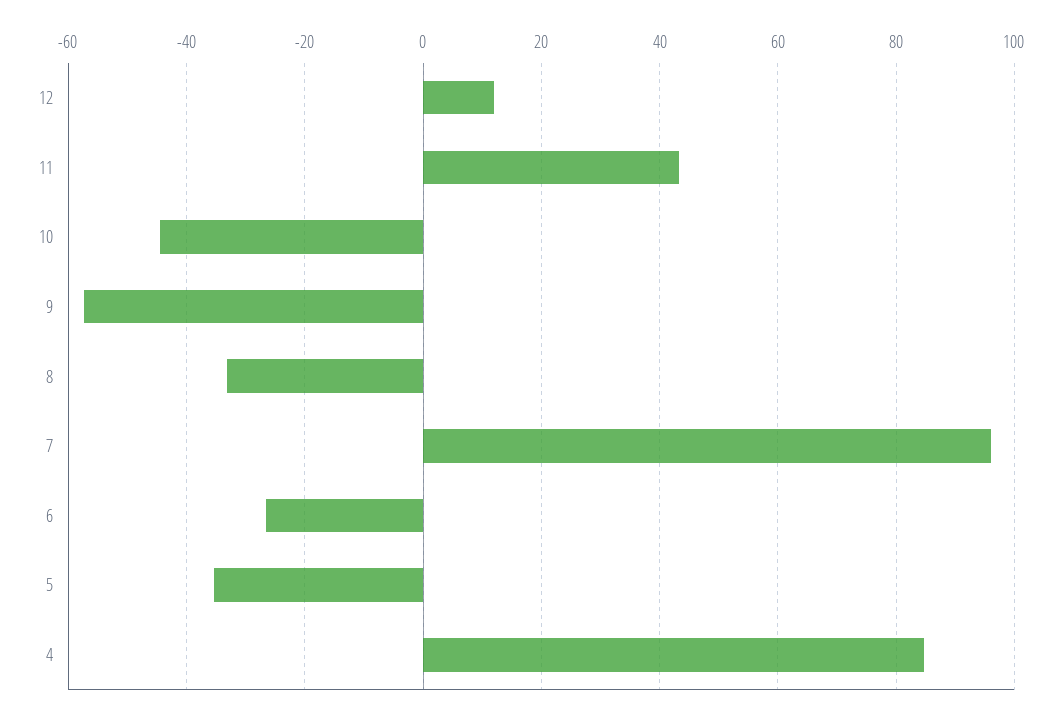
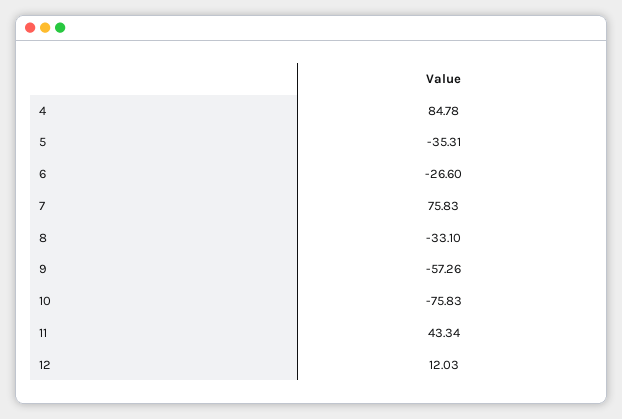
10: -44 -> -75.83
7: 96 -> 75.83

